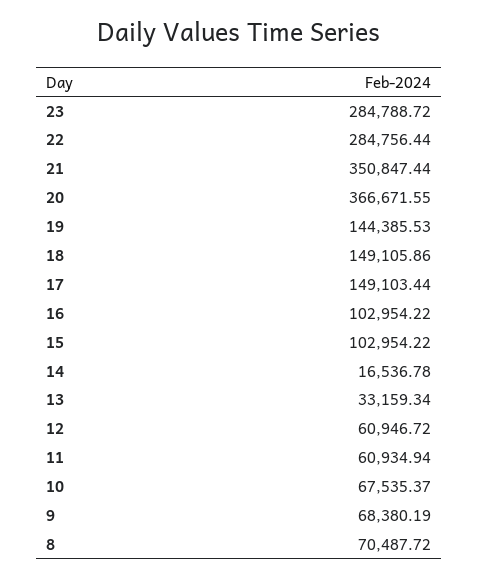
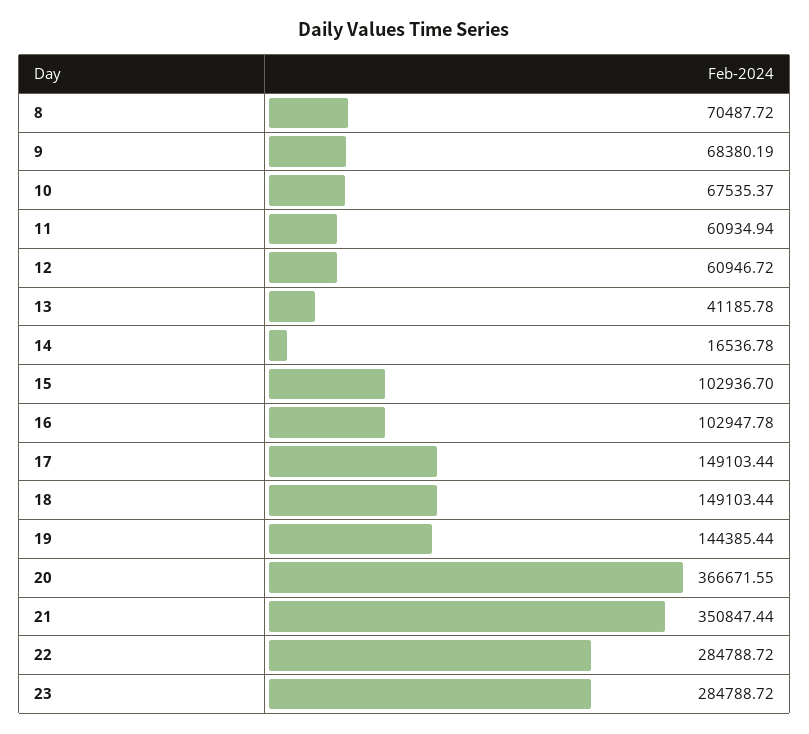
22: 284756.44 -> 284788.72
19: 144385.53 -> 144385.44
18: 149105.86 -> 149103.44
16: 102954.22 -> 102947.78
15: 102954.22 -> 102936.7
13: 33159.34 -> 41185.78

